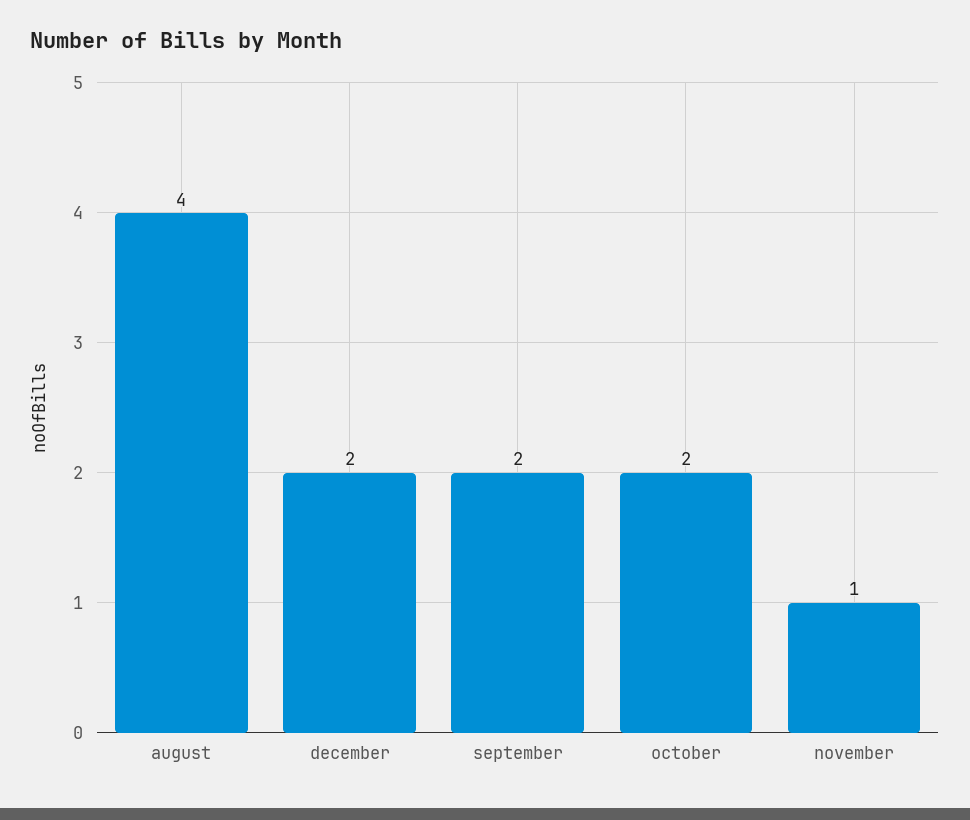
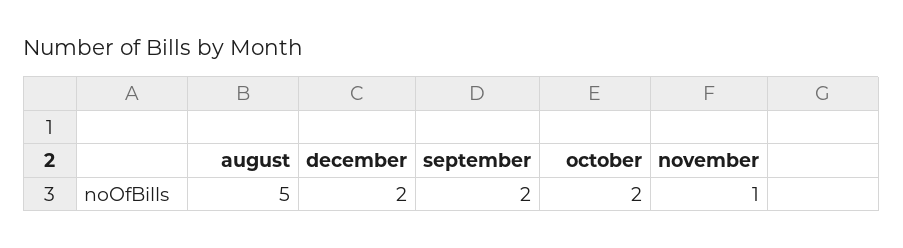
august: 4 -> 5

